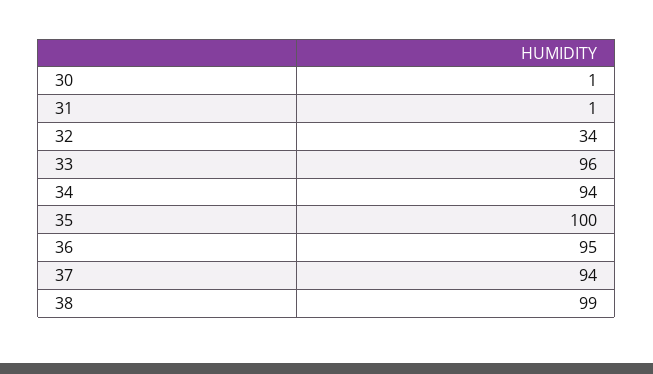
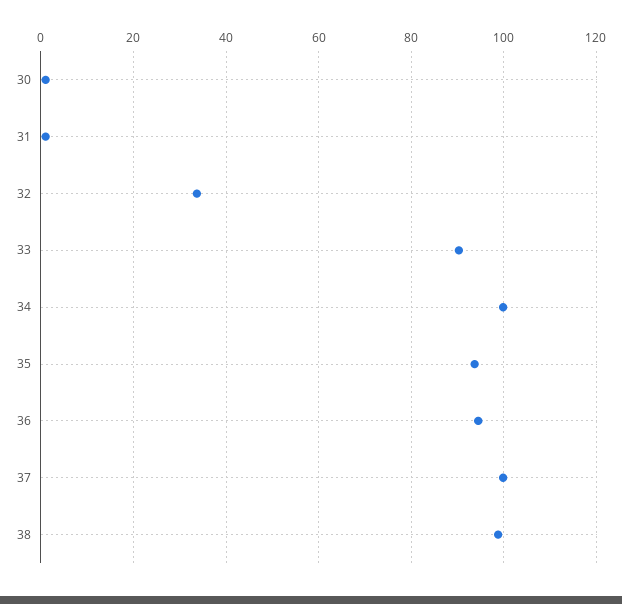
33: 96 -> 90
34: 94 -> 100
35: 100 -> 94
37: 94 -> 100

